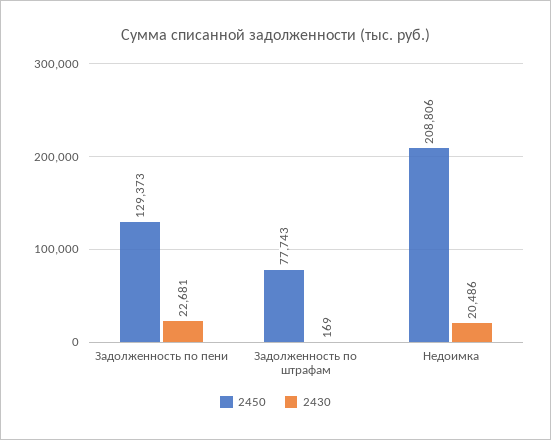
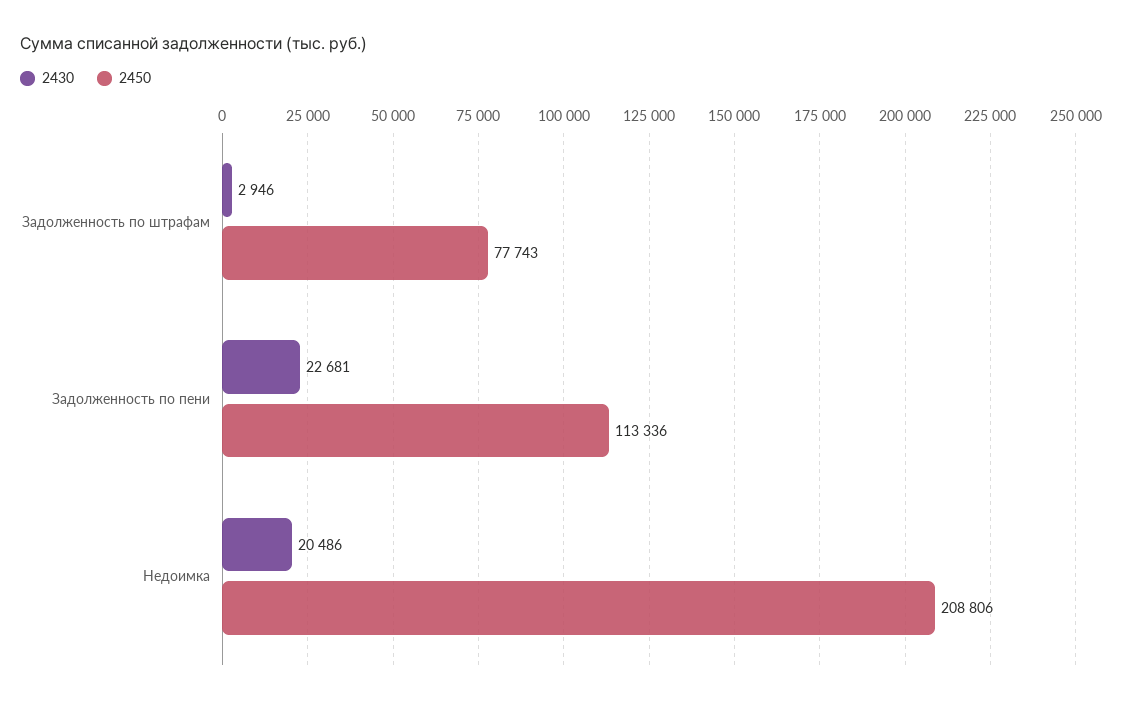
2450, Задолженность по пени: 129373 -> 113336
2430, Задолженность по штрафам: 169 -> 2946

